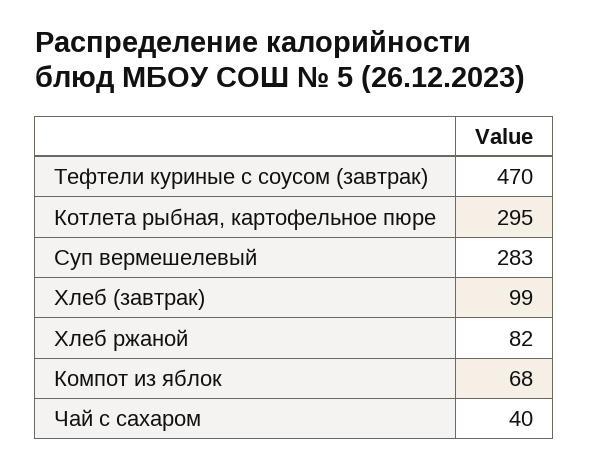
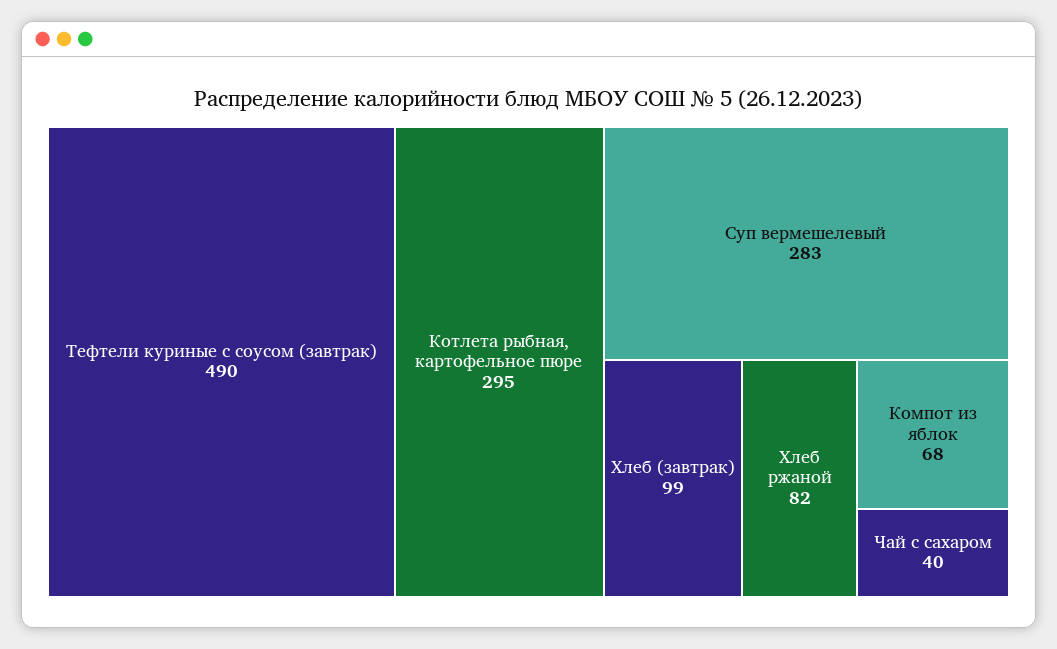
Тефтели куриные с соусом (завтрак): 470 -> 490

